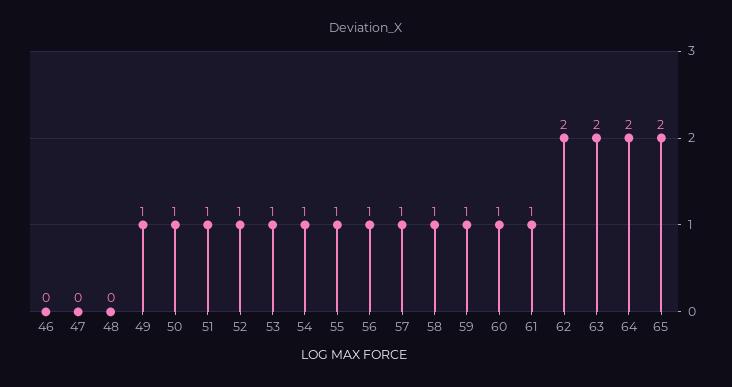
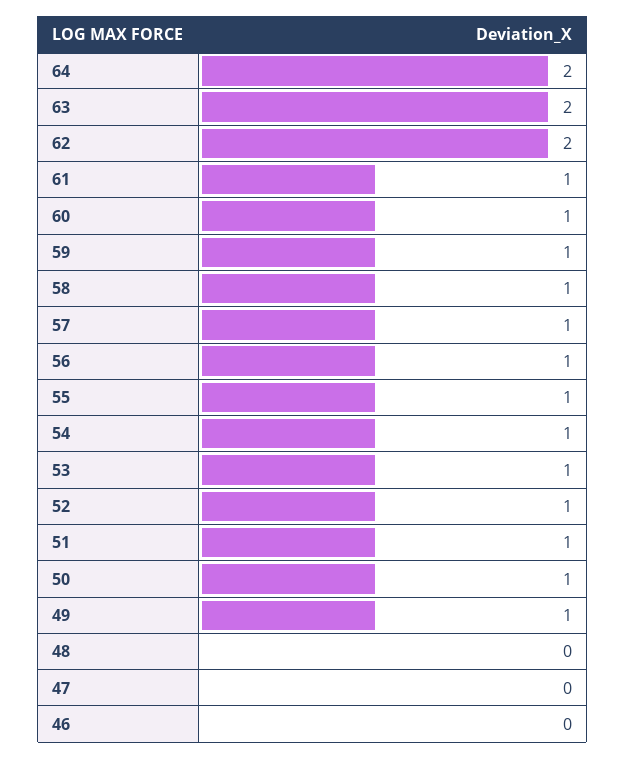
65: 2 -> none

